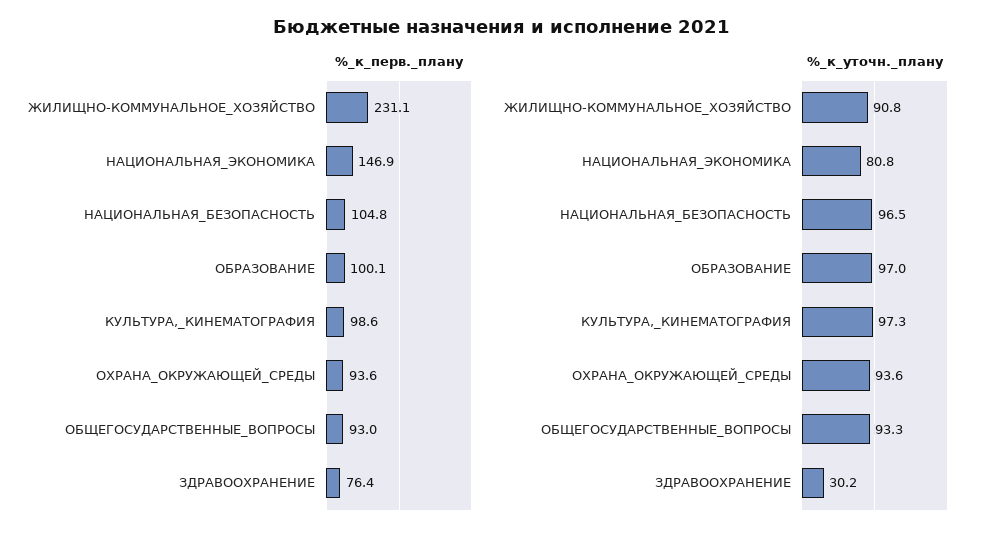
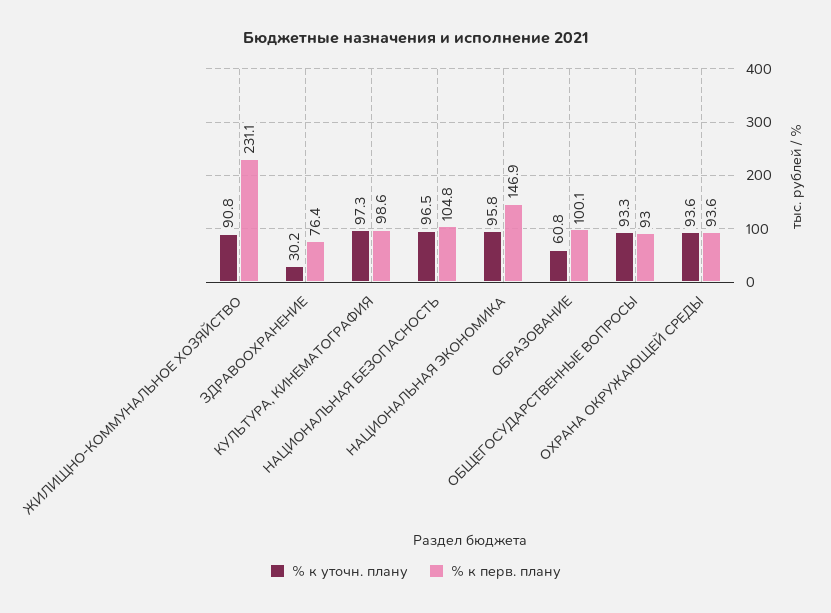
%_к_уточн._плану, НАЦИОНАЛЬНАЯ_ЭКОНОМИКА: 80.8 -> 95.8
%_к_уточн._плану, ОБРАЗОВАНИЕ: 97 -> 60.8

